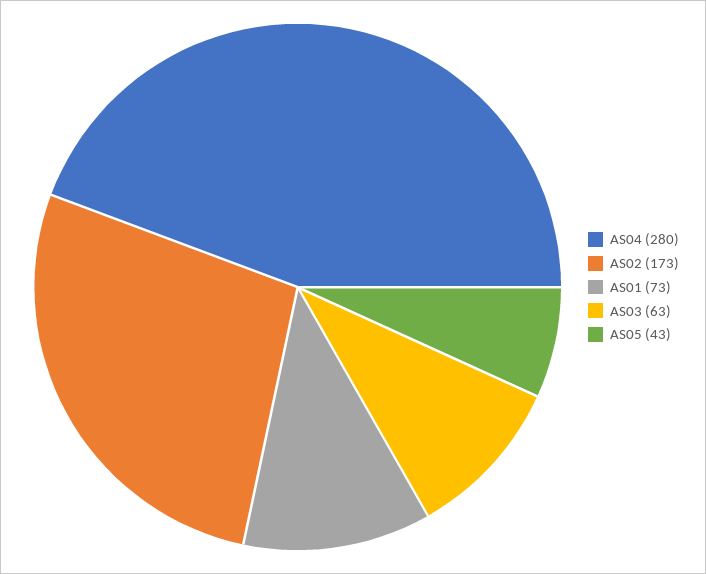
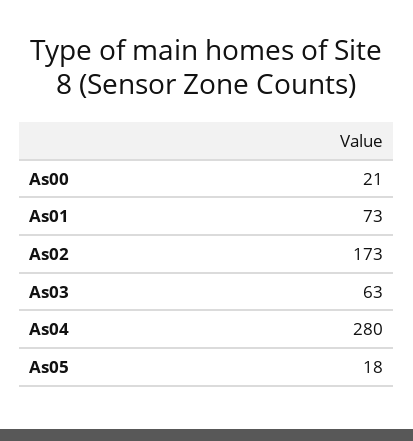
AS05: 43 -> 18
As00: none -> 21

